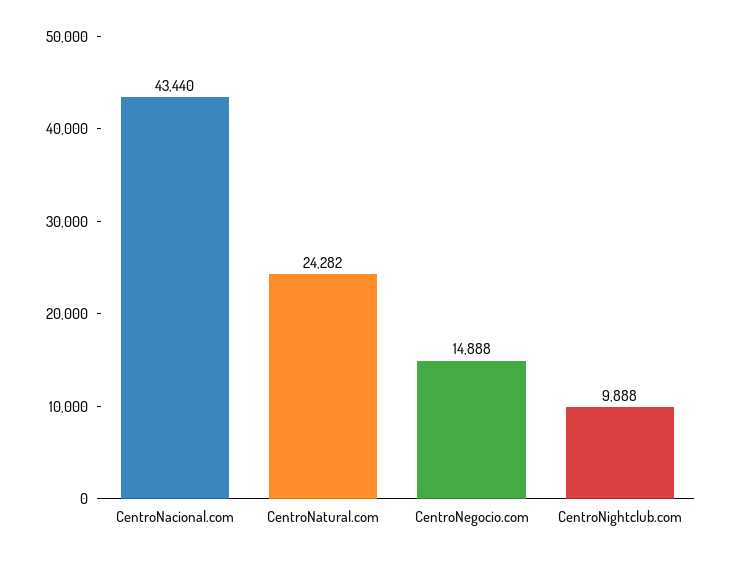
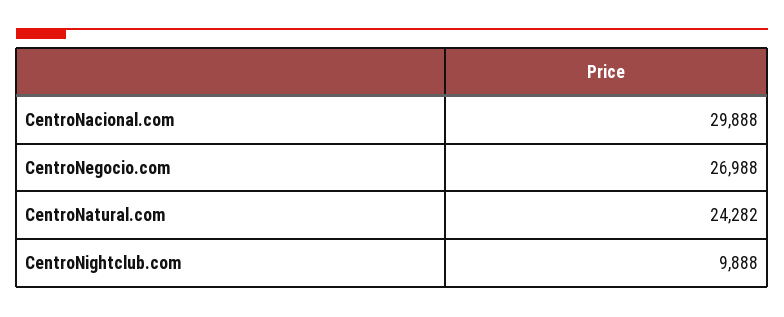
CentroNacional.com: 43440 -> 29888
CentroNegocio.com: 14888 -> 26988

